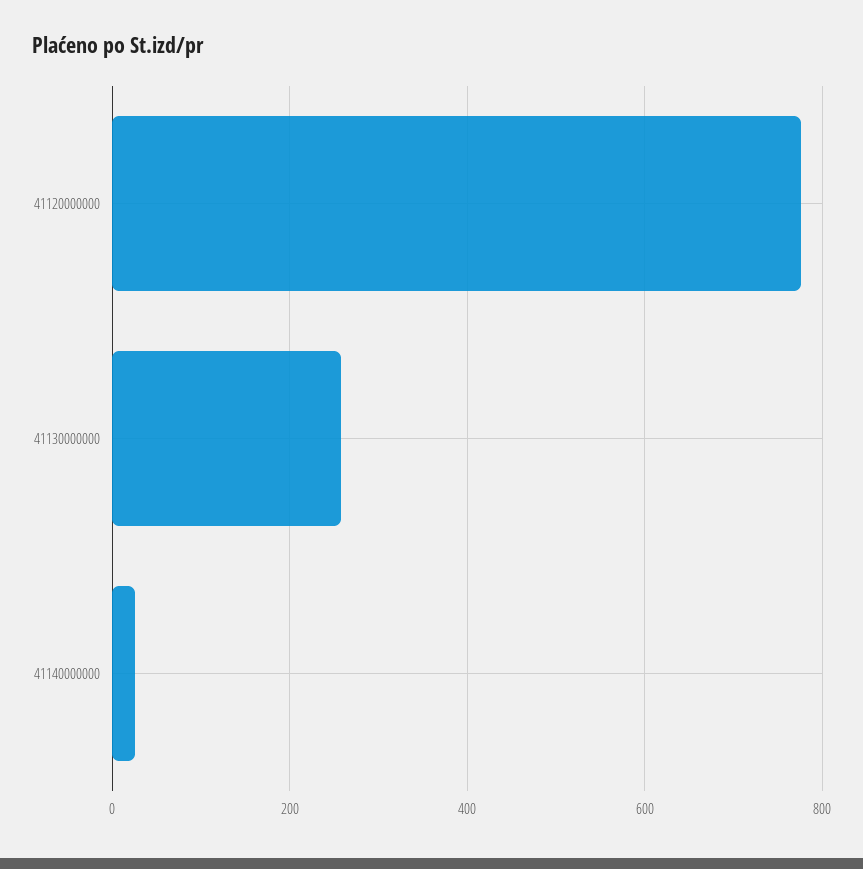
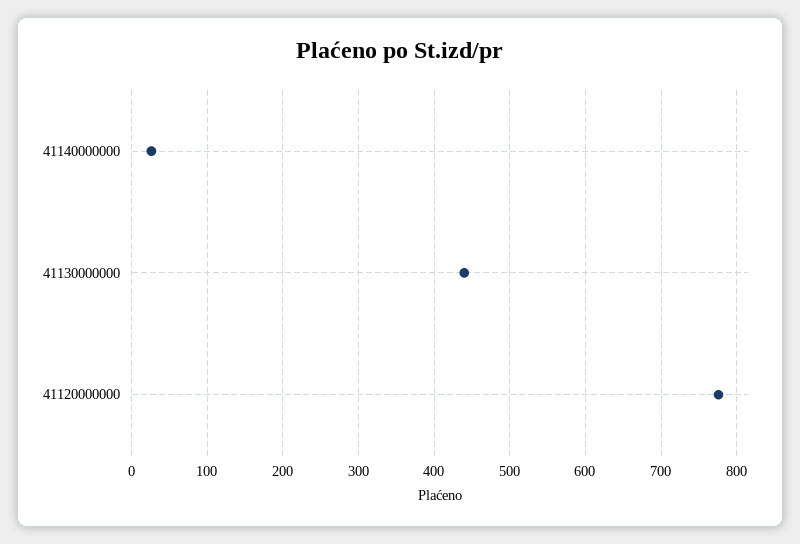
41130000000: 260 -> 440

